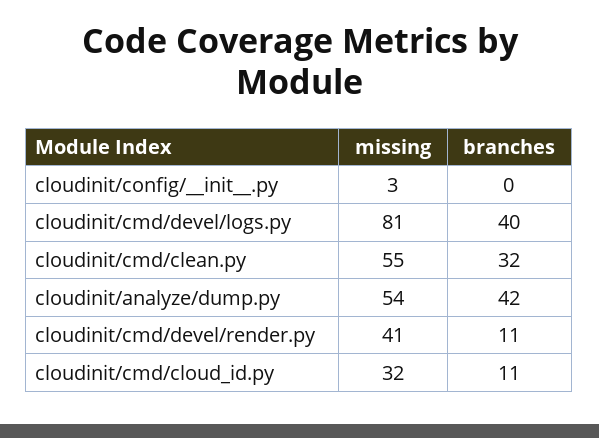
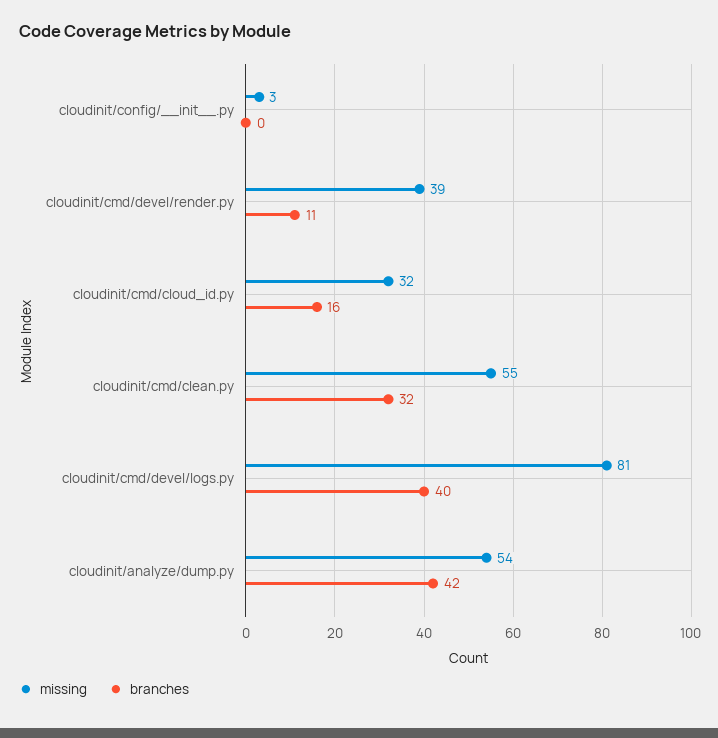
missing, cloudinit/cmd/devel/render.py: 41 -> 39
branches, cloudinit/cmd/cloud_id.py: 11 -> 16

